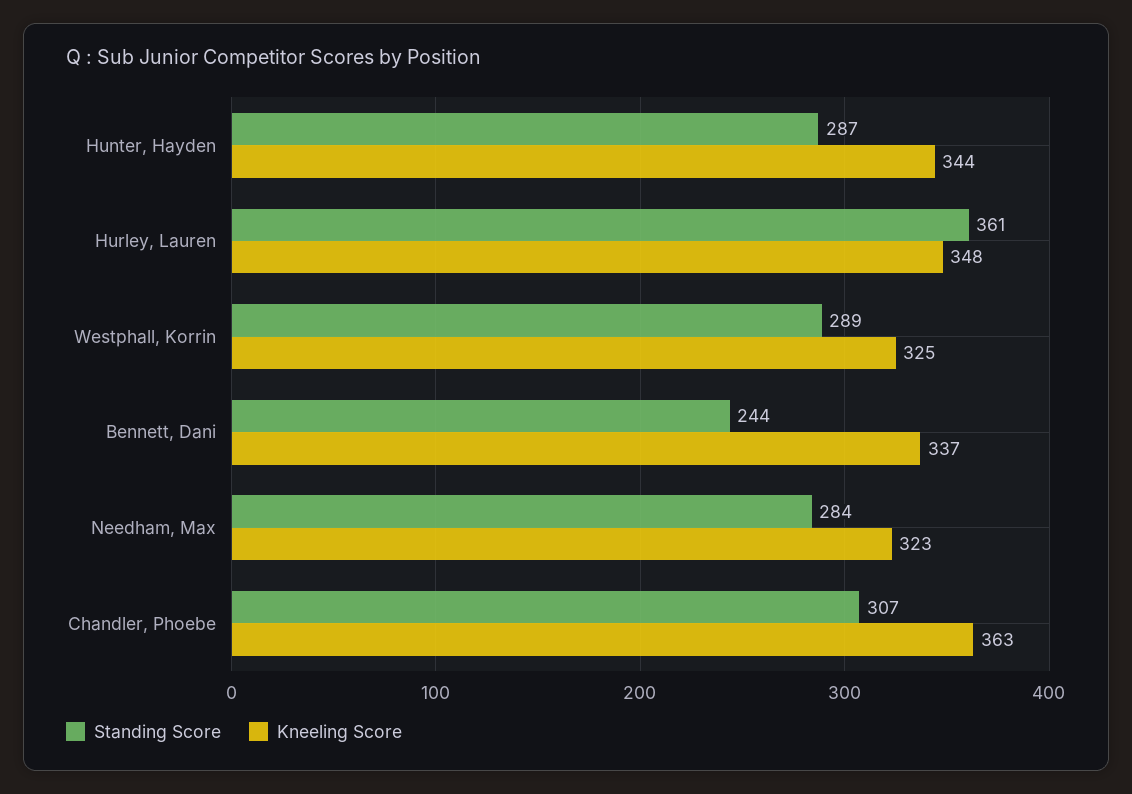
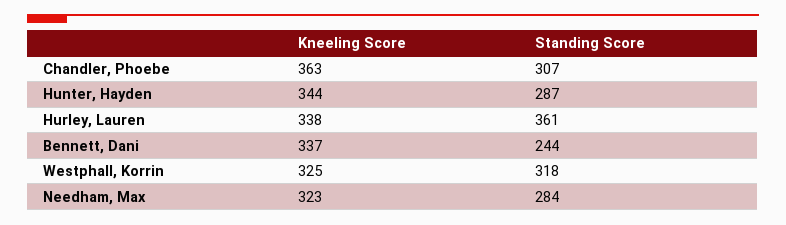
Kneeling Score, Hurley, Lauren: 348 -> 338
Standing Score, Westphall, Korrin: 289 -> 318

